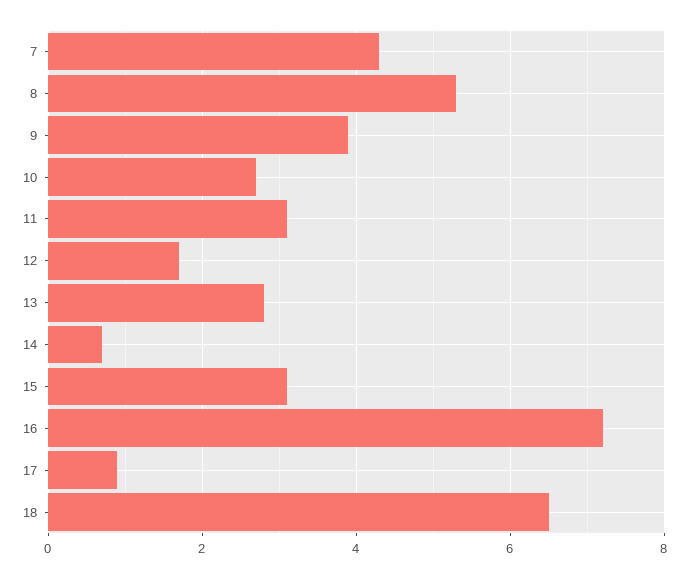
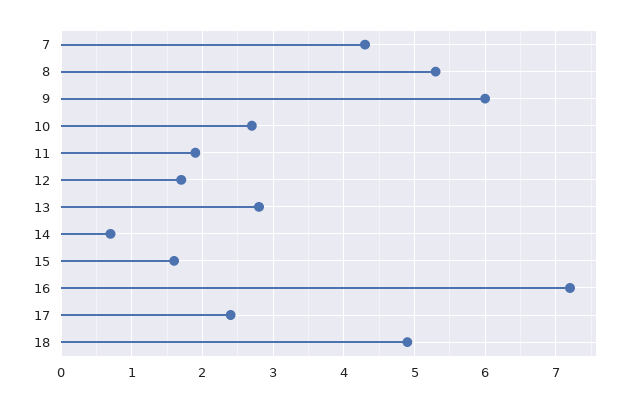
9: 4 -> 6
11: 3 -> 1.9
15: 3 -> 1.6
17: 1 -> 2.4
18: 6.5 -> 4.9

